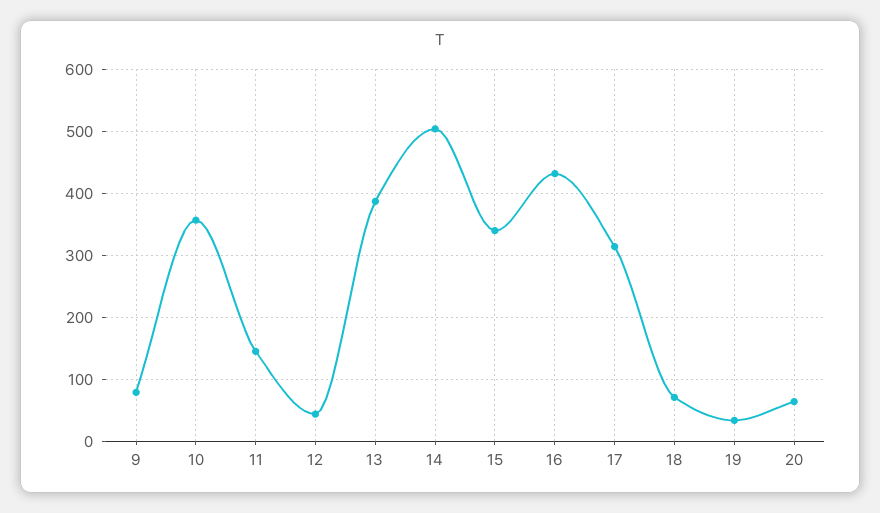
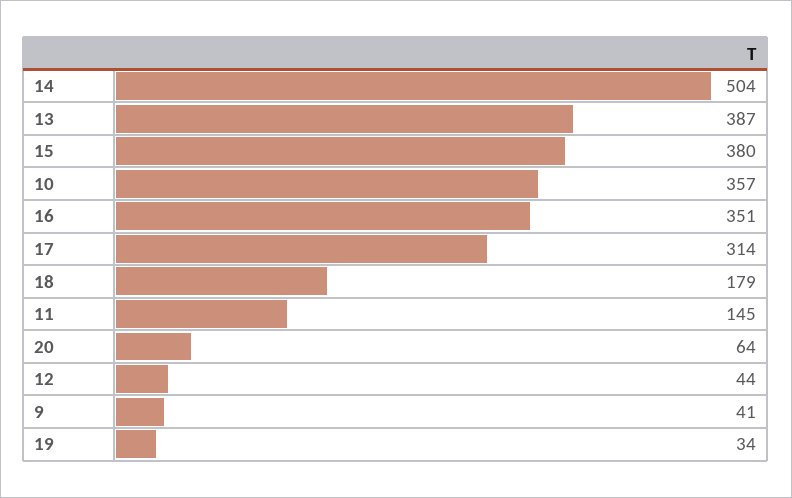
9: 80 -> 41
15: 340 -> 380
16: 430 -> 351
18: 70 -> 179

